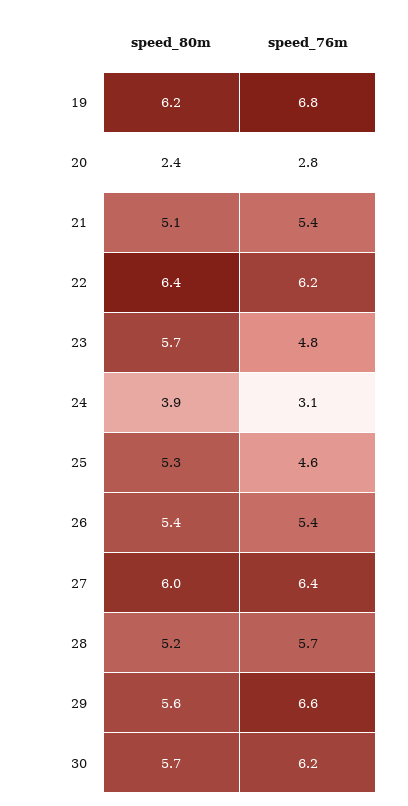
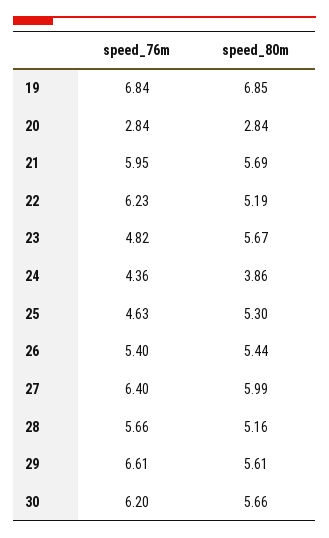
speed_80m, 19: 6.2 -> 6.85
speed_80m, 20: 2.4 -> 2.84
speed_80m, 21: 5.1 -> 5.69
speed_76m, 21: 5.4 -> 5.95
speed_80m, 22: 6.4 -> 5.19
speed_76m, 24: 3.1 -> 4.36

